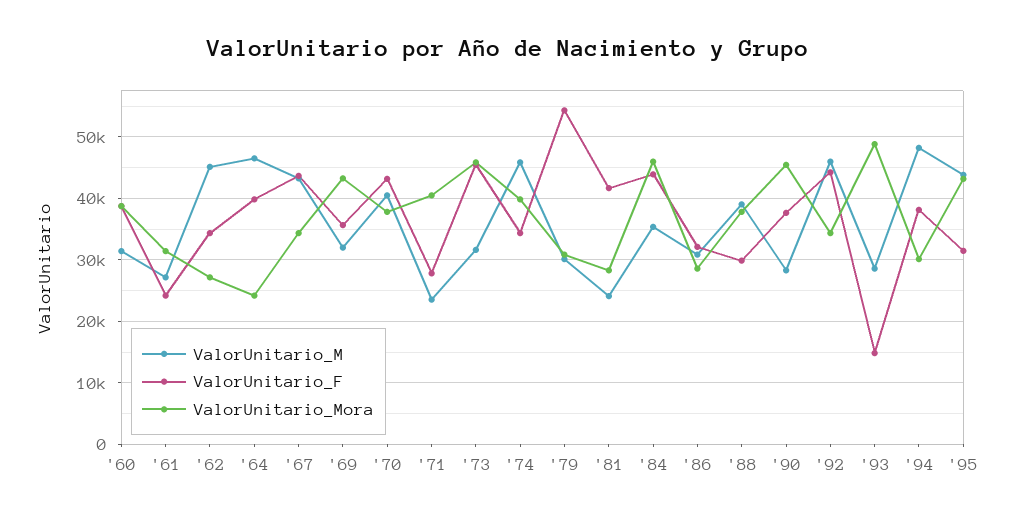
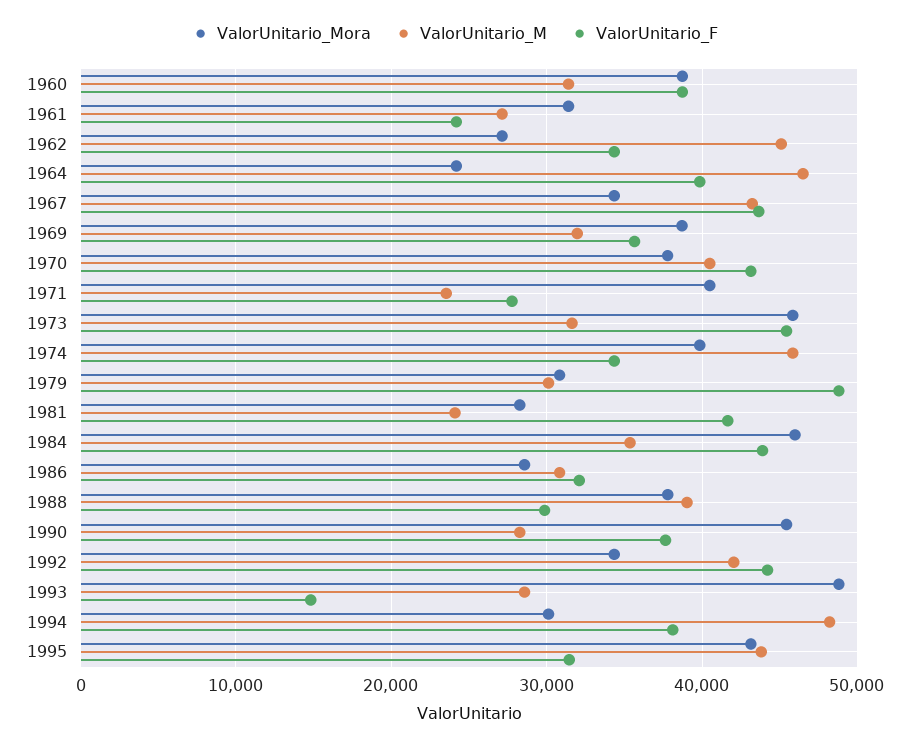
ValorUnitario_Mora, '69: 43000 -> 39000
ValorUnitario_F, '79: 54000 -> 49000
ValorUnitario_M, '92: 46000 -> 42000

